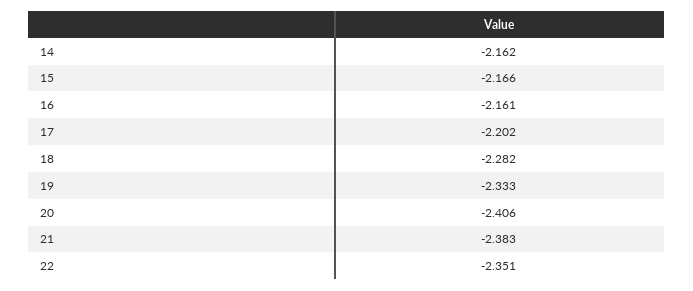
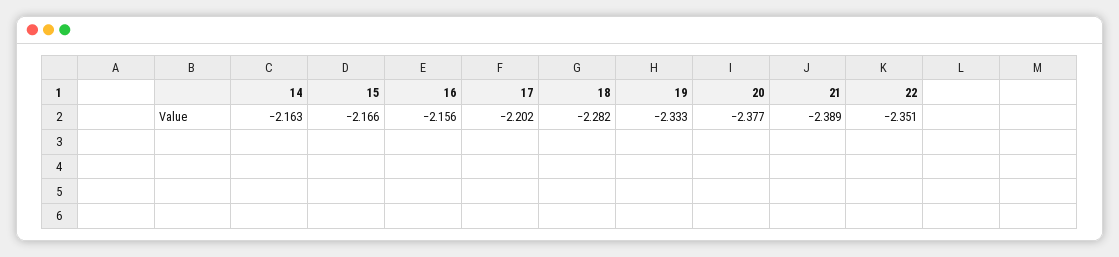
14: -2.162 -> -2.163
16: -2.161 -> -2.156
20: -2.406 -> -2.377
21: -2.383 -> -2.389

